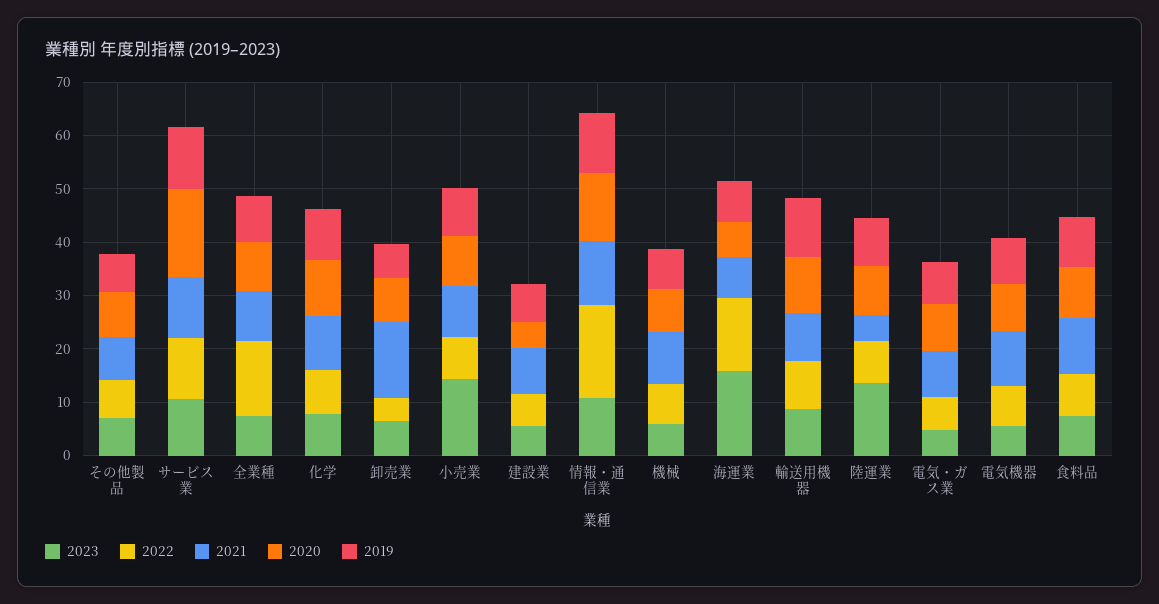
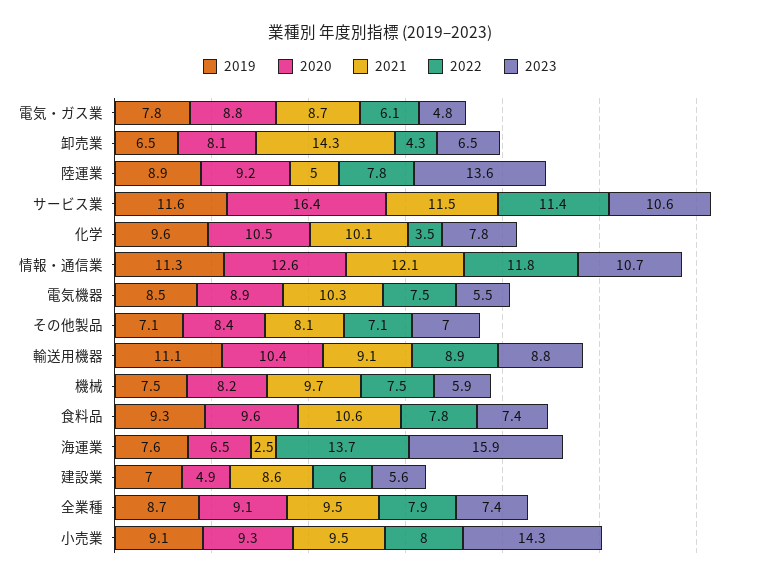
2022, 全業種: 14 -> 7.9
2022, 化学: 8 -> 3.5
2022, 情報・通信業: 18 -> 11.8
2021, 海運業: 8 -> 2.5

